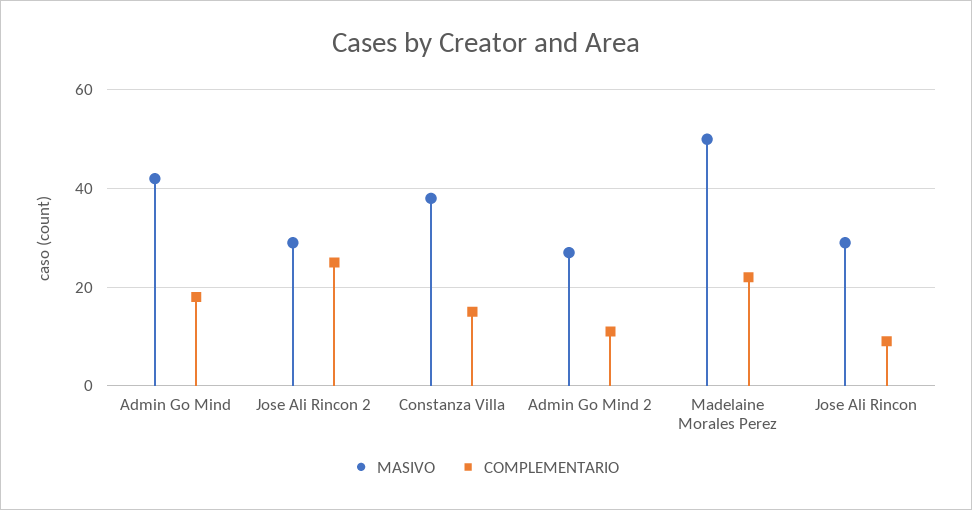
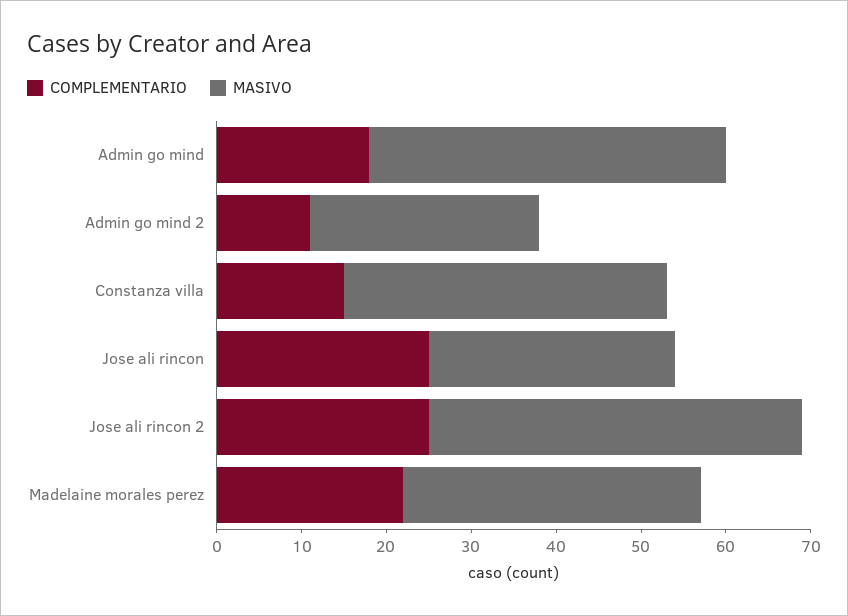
MASIVO, Jose Ali Rincon 2: 30 -> 44
MASIVO, Madelaine Morales Perez: 50 -> 35
COMPLEMENTARIO, Jose Ali Rincon: 10 -> 25

